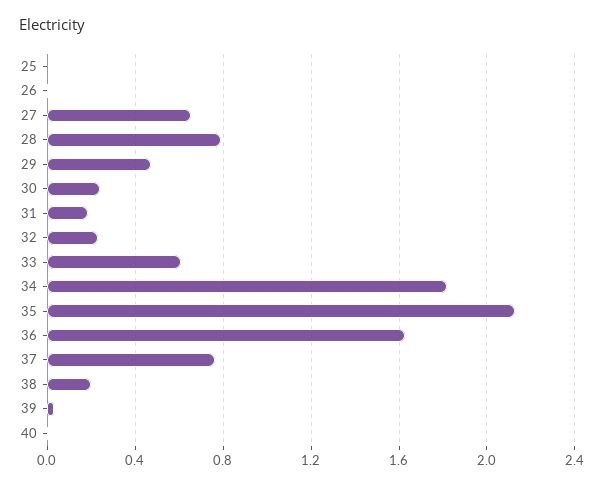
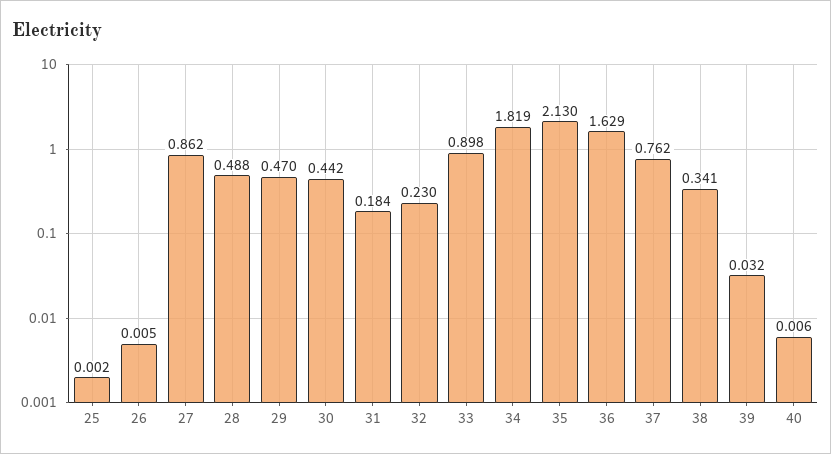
27: 0.65 -> 0.862
28: 0.8 -> 0.488
30: 0.25 -> 0.442
33: 0.6 -> 0.898
38: 0.2 -> 0.341

